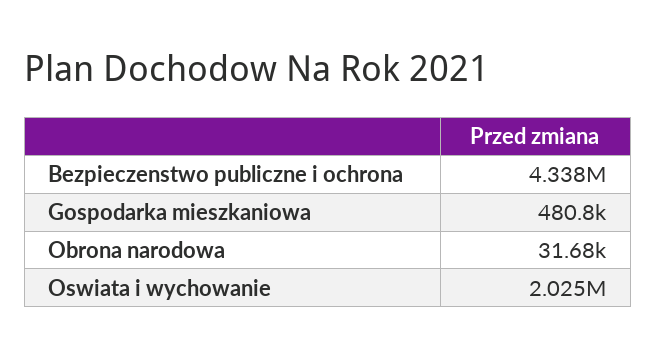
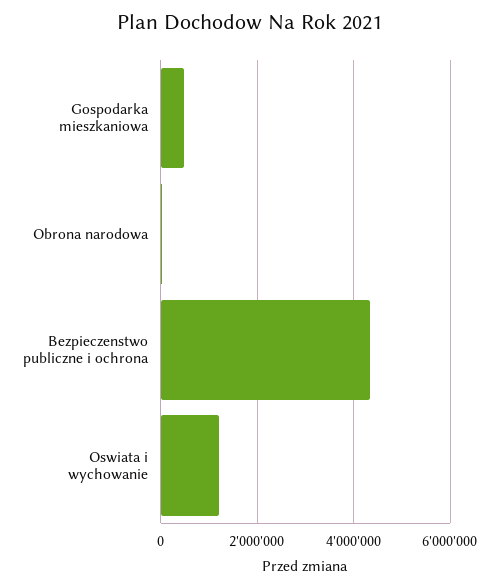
Oswiata i wychowanie: 2025000 -> 1200000

